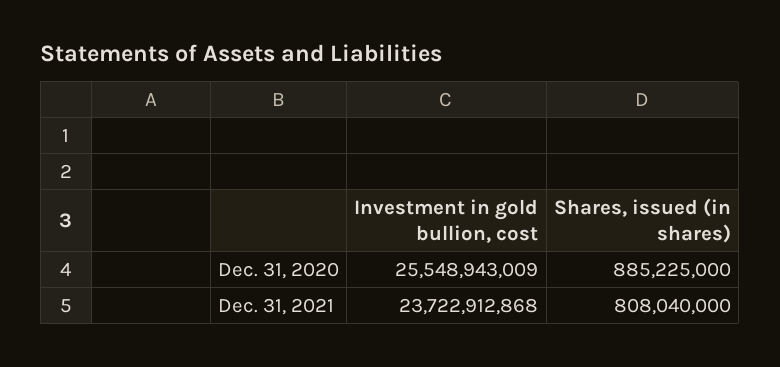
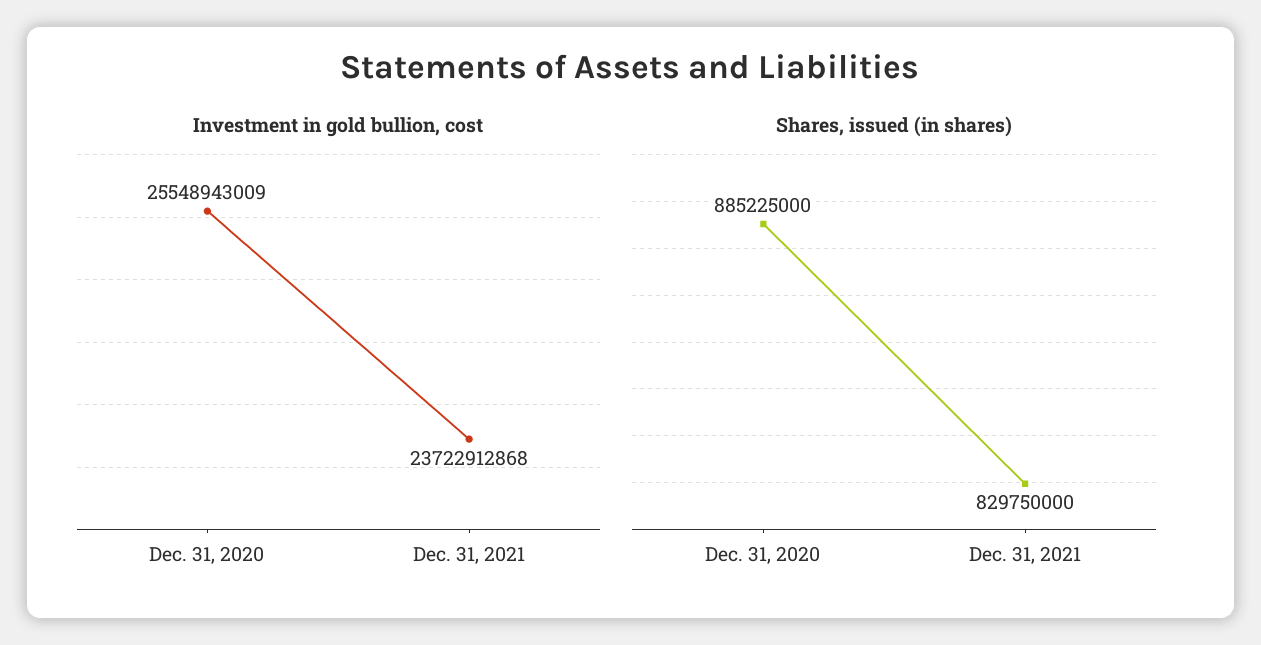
Shares, issued (in shares), Dec. 31, 2021: 808040000 -> 829750000

